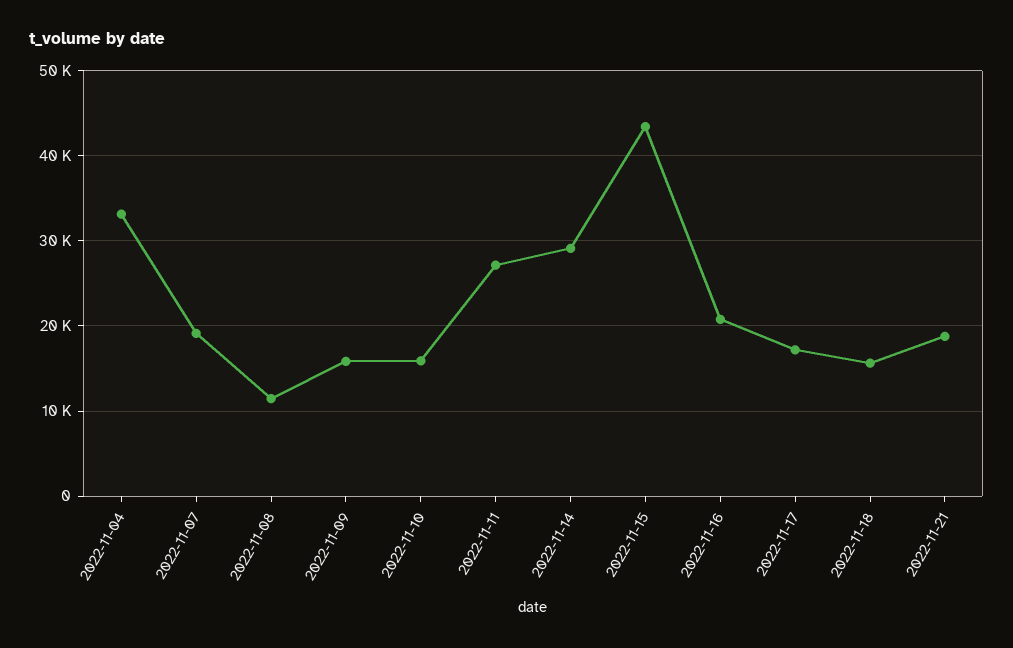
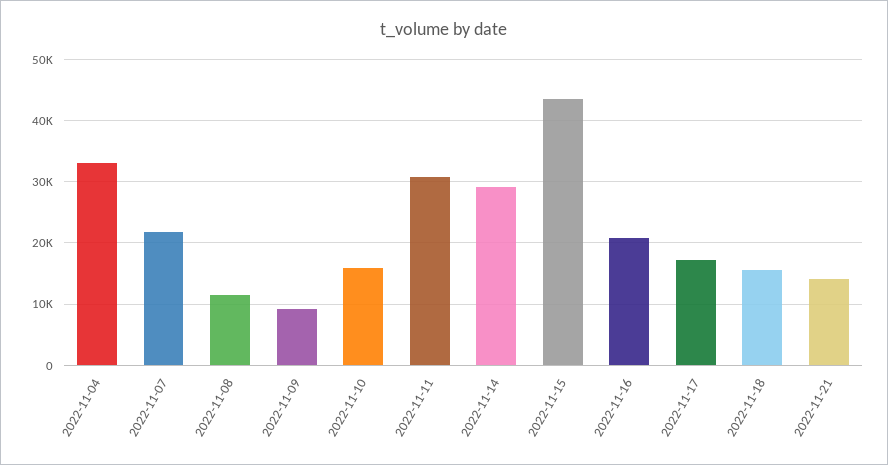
2022-11-07: 19000 -> 22000
2022-11-09: 16000 -> 9000
2022-11-11: 27000 -> 31000
2022-11-21: 19000 -> 14000

